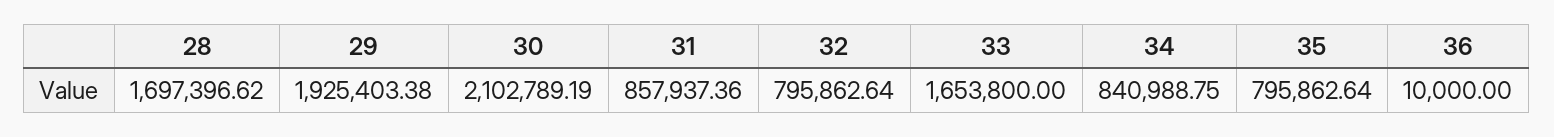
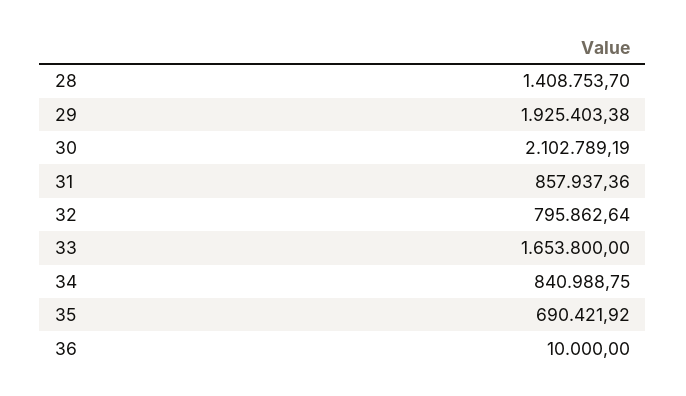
28: 1697396.62 -> 1408753.7
35: 795862.64 -> 690421.92

